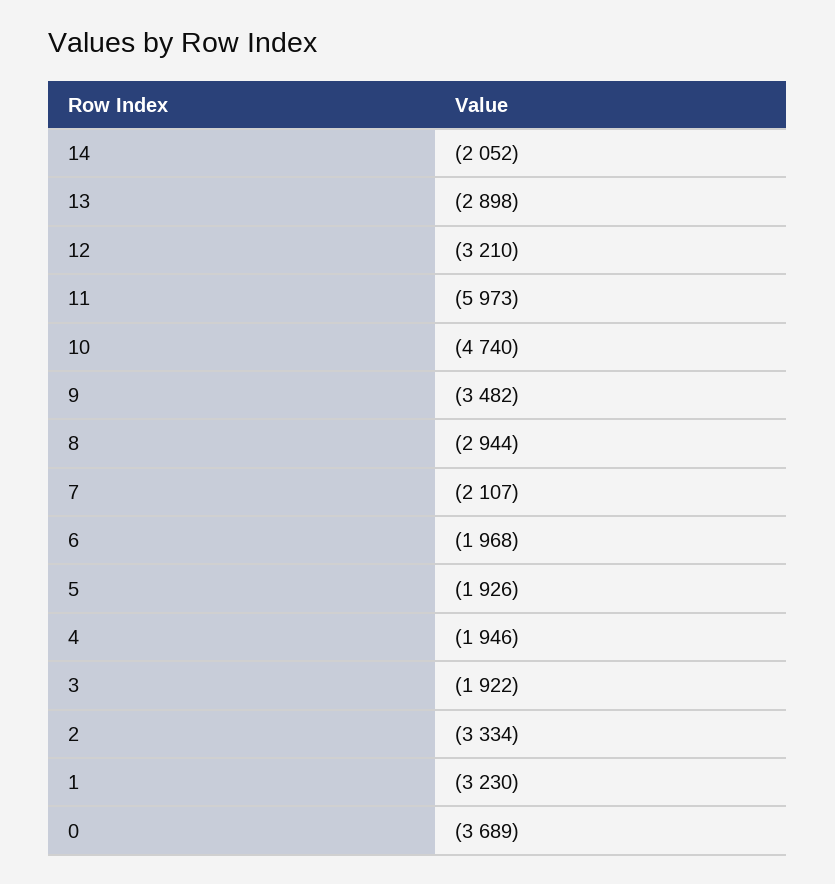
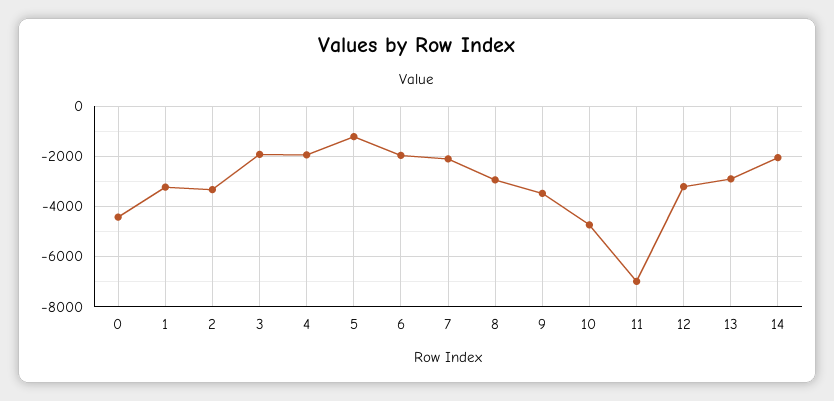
11: -5973 -> -7000
5: -1926 -> -1250
0: -3689 -> -4500

